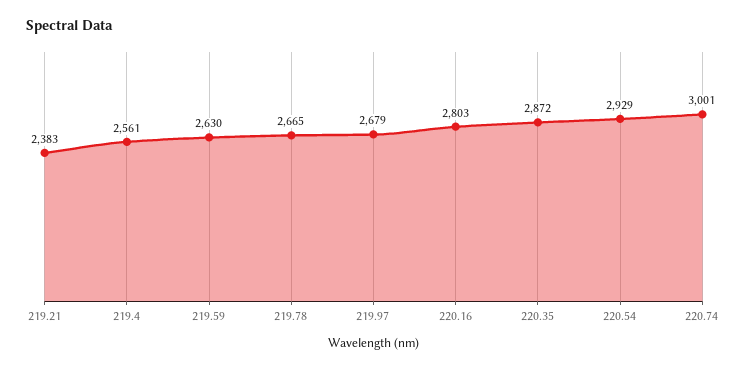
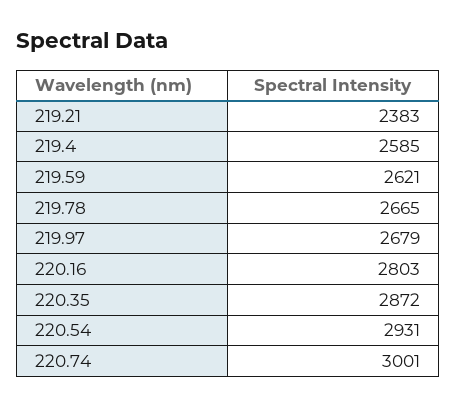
219.4: 2561 -> 2585
219.59: 2630 -> 2621
220.54: 2929 -> 2931

